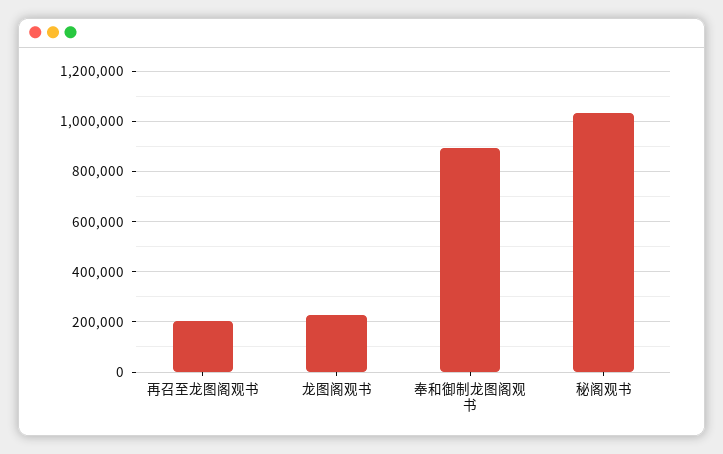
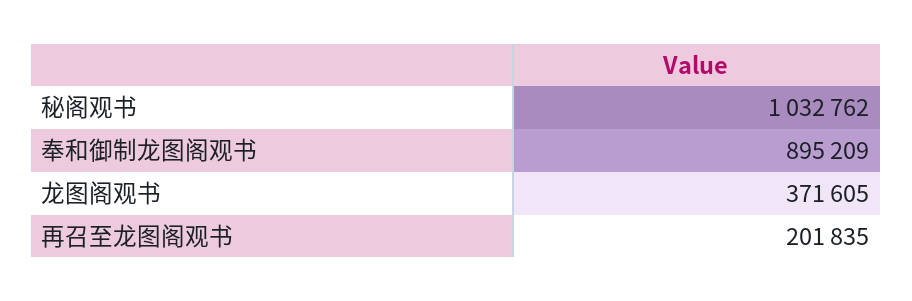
龙图阁观书: 225000 -> 371605

